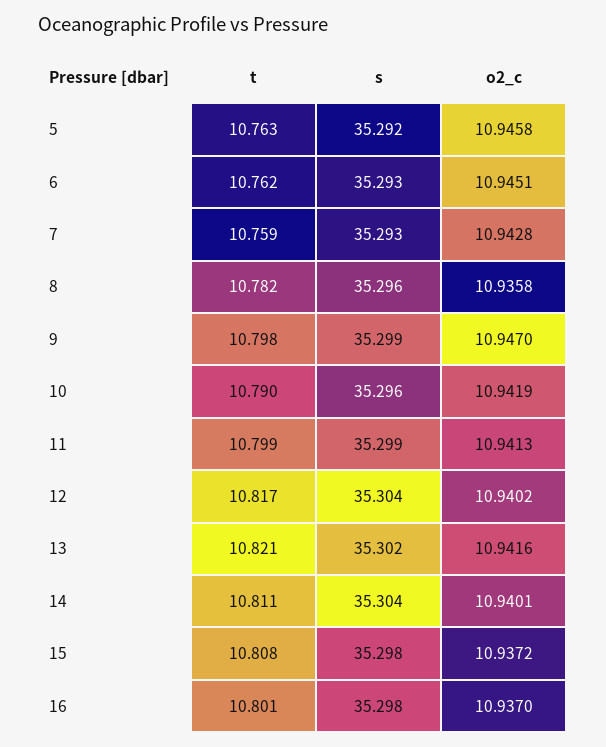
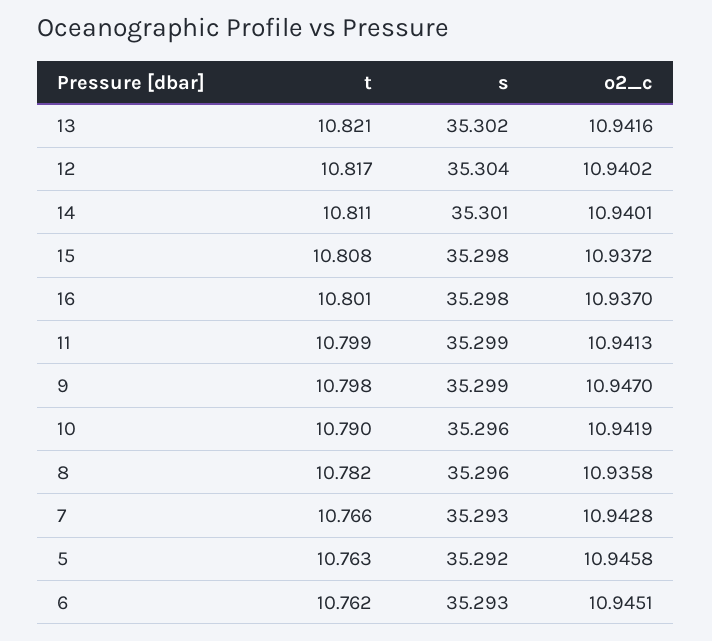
t, 7: 10.759 -> 10.766
s, 14: 35.304 -> 35.301

